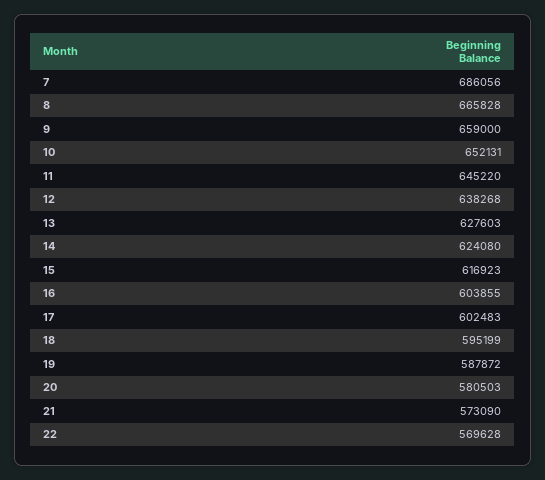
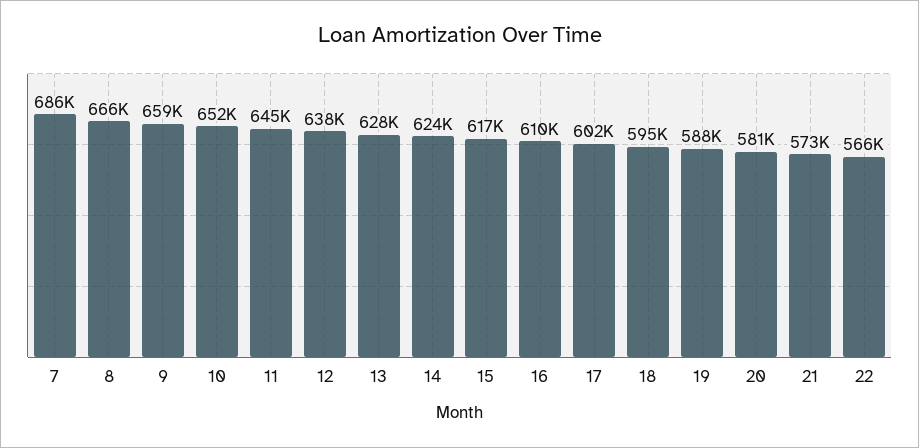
16: 603855 -> 610000
22: 569628 -> 566000

